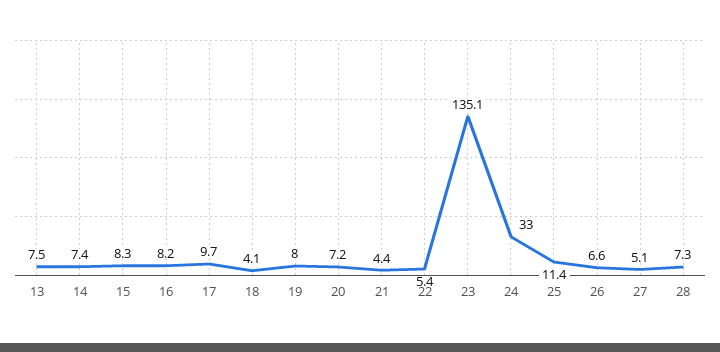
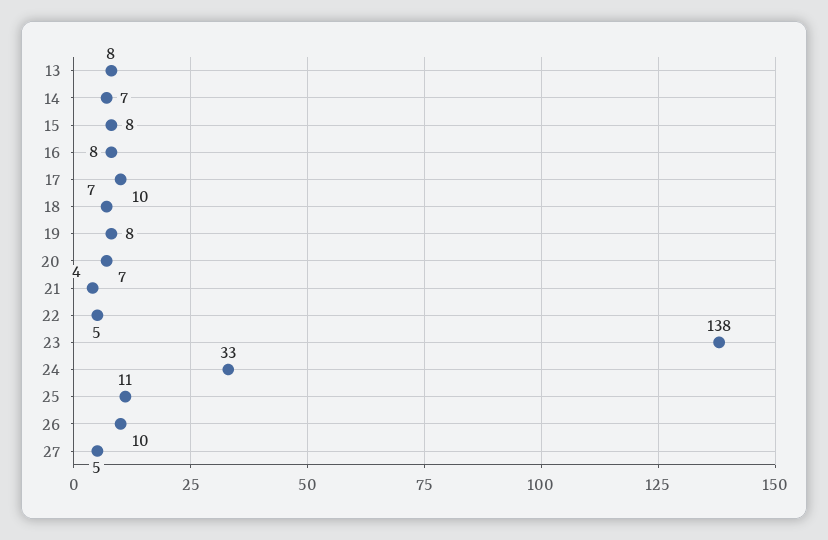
18: 4.1 -> 7
23: 135.1 -> 138
26: 6.6 -> 10
28: 7.3 -> none

